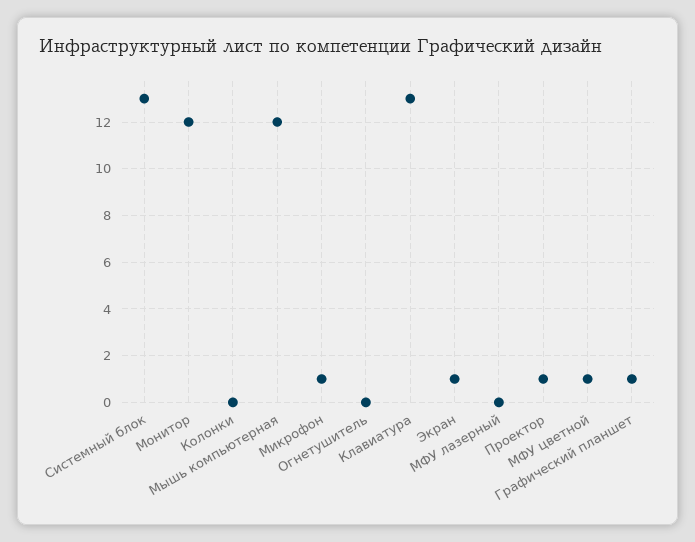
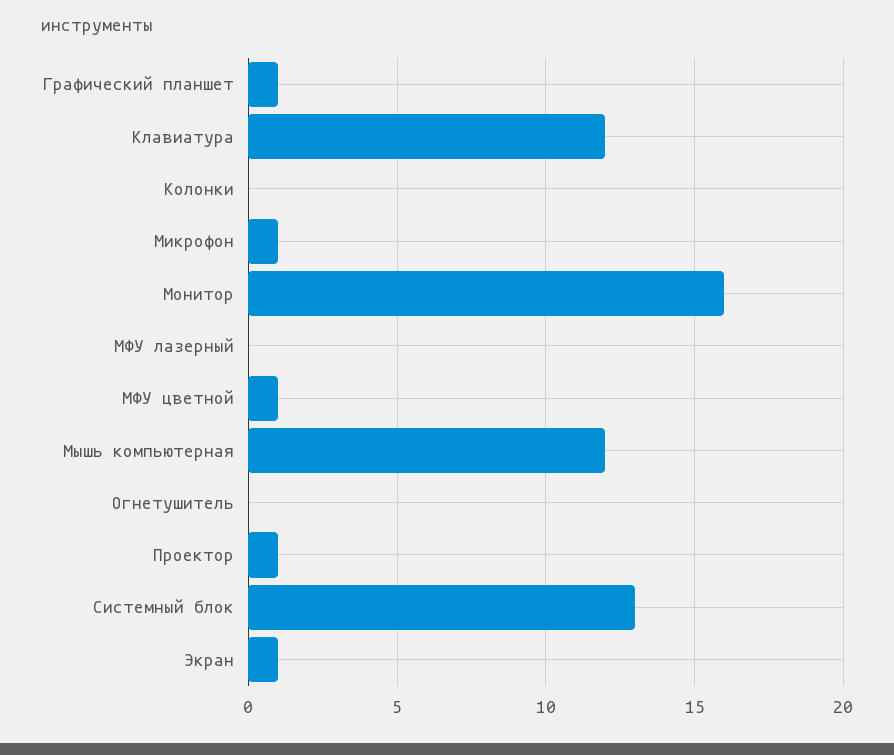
Монитор: 12 -> 16
Клавиатура: 13 -> 12

